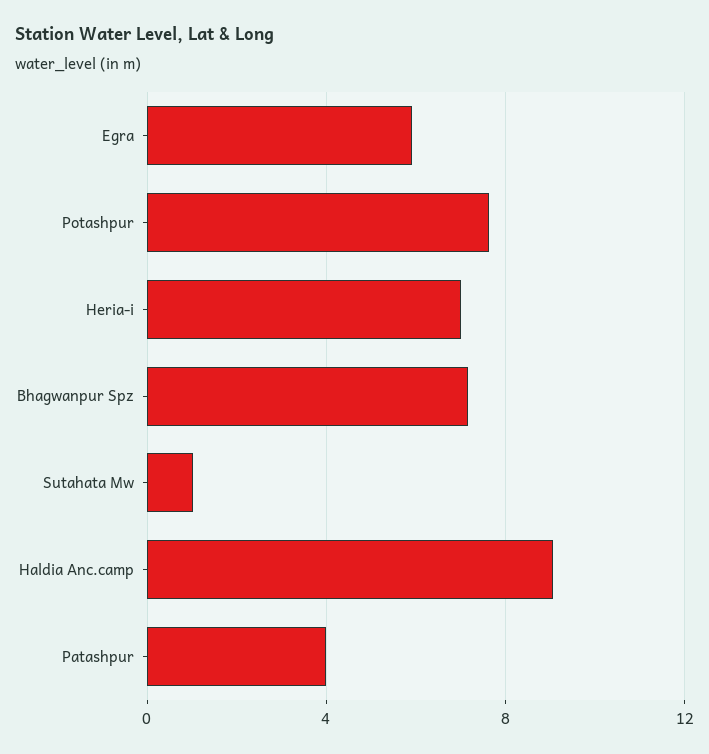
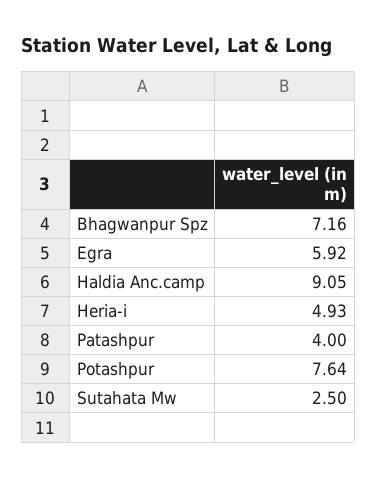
Heria-i: 7 -> 4.93
Sutahata Mw: 1 -> 2.5

